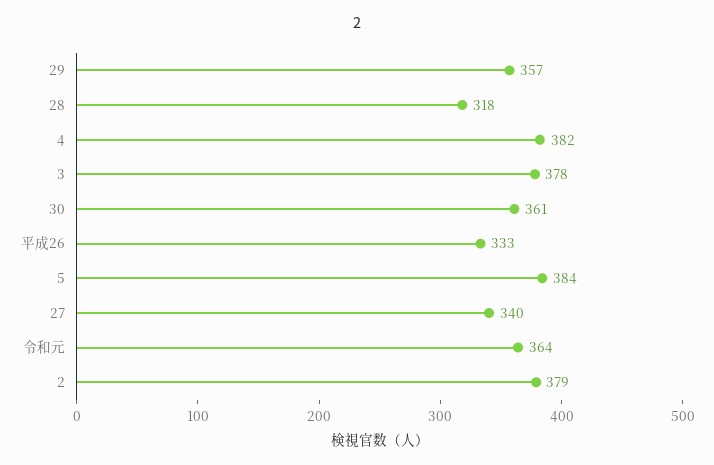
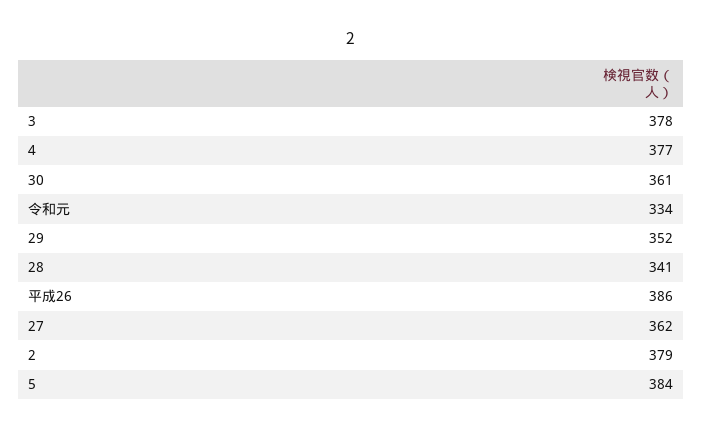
29: 357 -> 352
28: 318 -> 341
4: 382 -> 377
平成26: 333 -> 386
27: 340 -> 362
令和元: 364 -> 334

